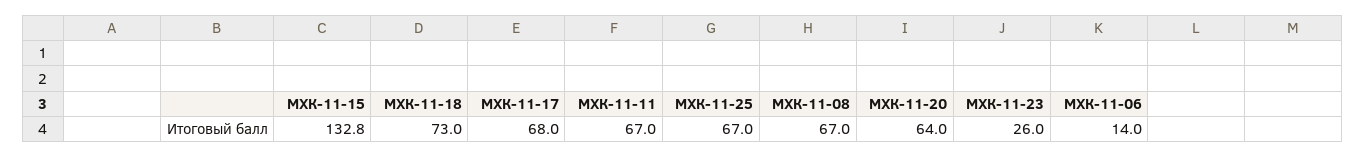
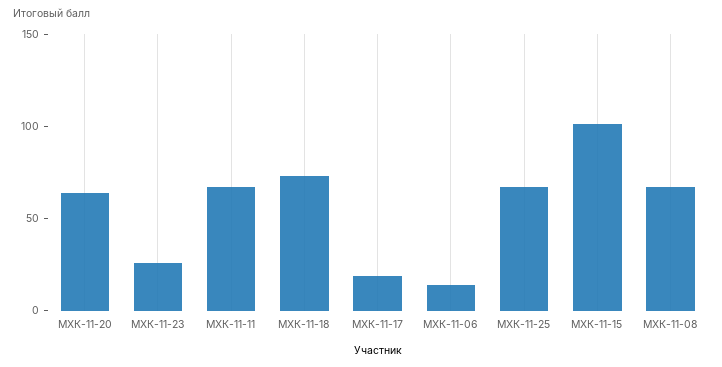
МХК-11-15: 132.8 -> 100
МХК-11-17: 68 -> 20

